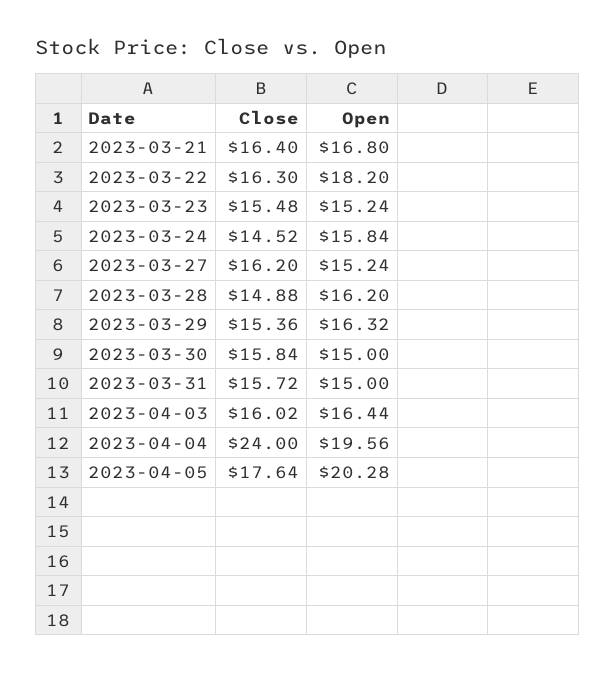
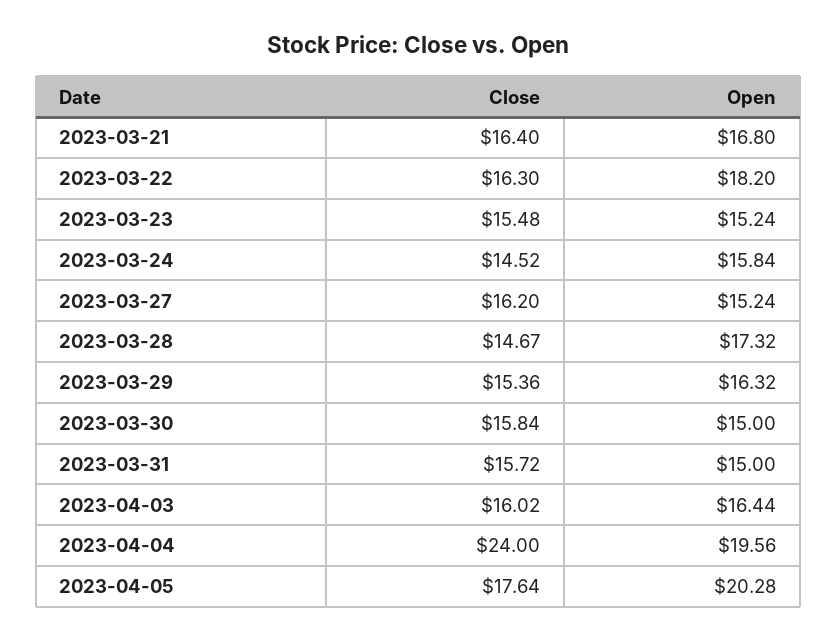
Close, 2023-03-28: 14.88 -> 14.67
Open, 2023-03-28: 16.2 -> 17.32

